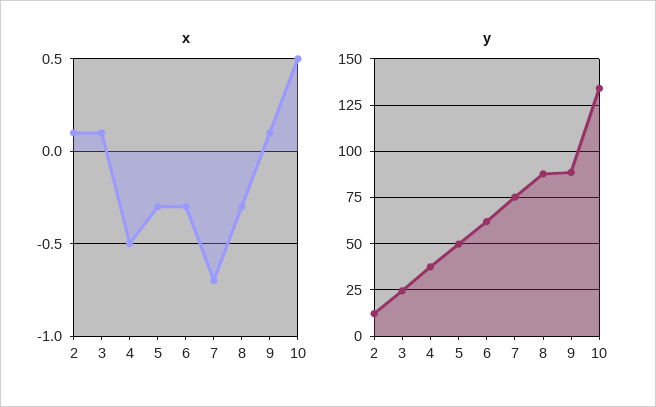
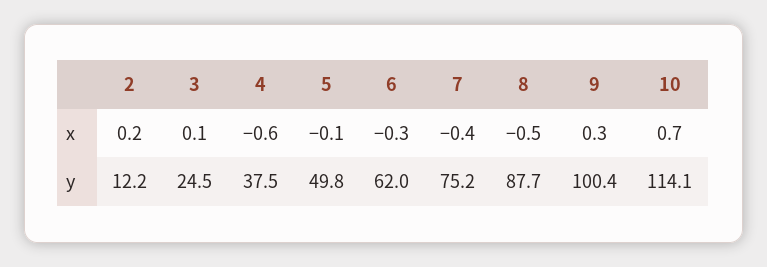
x, 2: 0.1 -> 0.2
x, 4: -0.5 -> -0.6
x, 5: -0.3 -> -0.1
x, 7: -0.7 -> -0.4
x, 8: -0.3 -> -0.5
x, 9: 0.1 -> 0.3
x, 10: 0.5 -> 0.7
y, 9: 90 -> 100.4
y, 10: 135 -> 114.1

